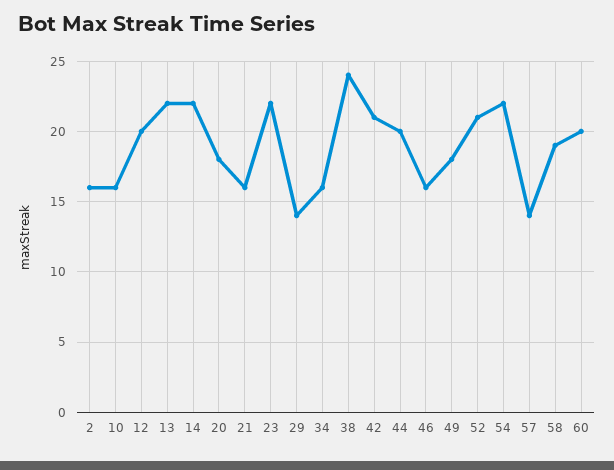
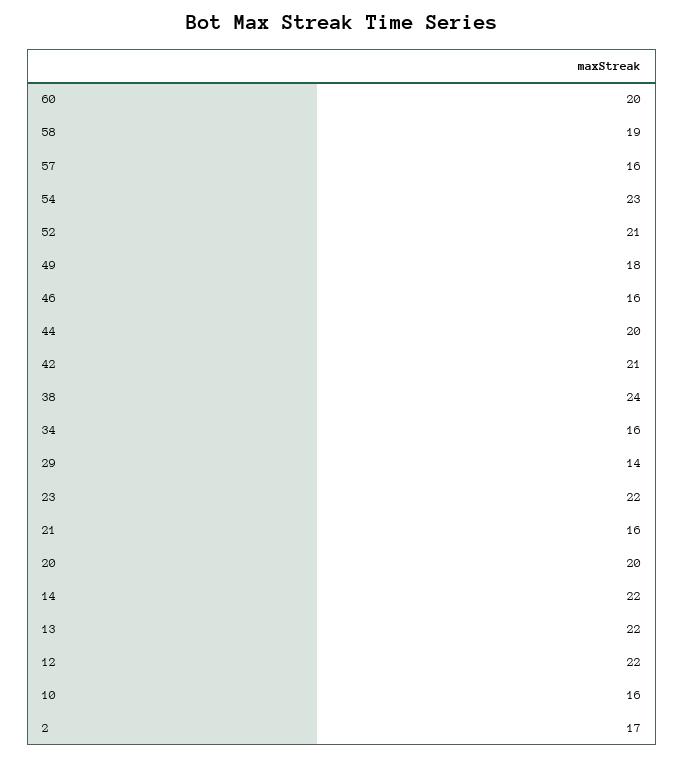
2: 16 -> 17
12: 20 -> 22
20: 18 -> 20
54: 22 -> 23
57: 14 -> 16

